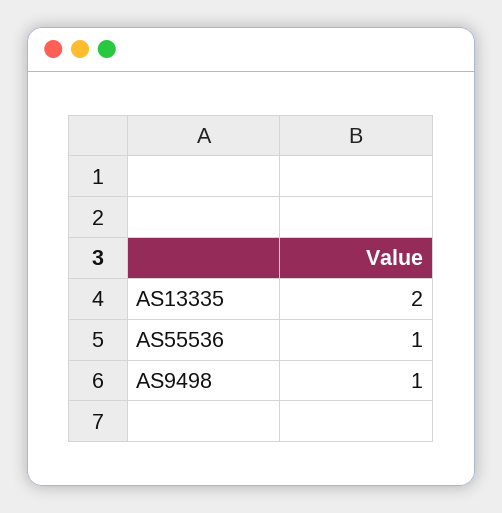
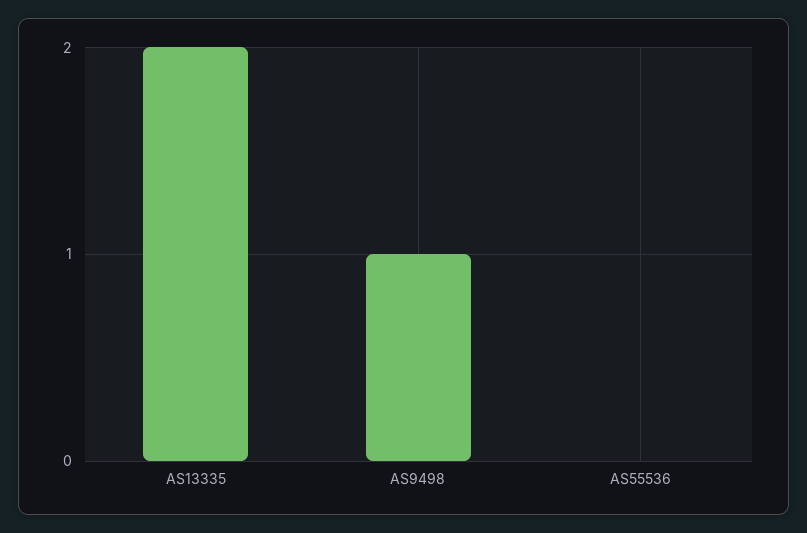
AS55536: 1 -> 0

